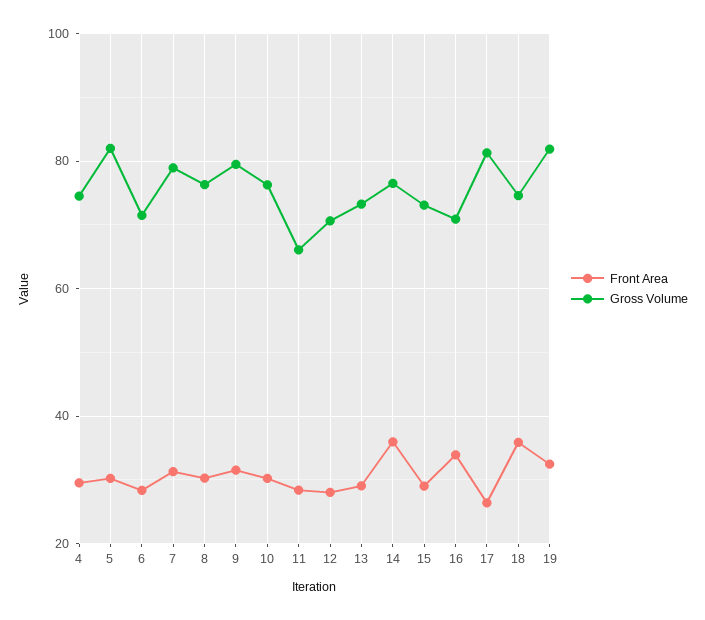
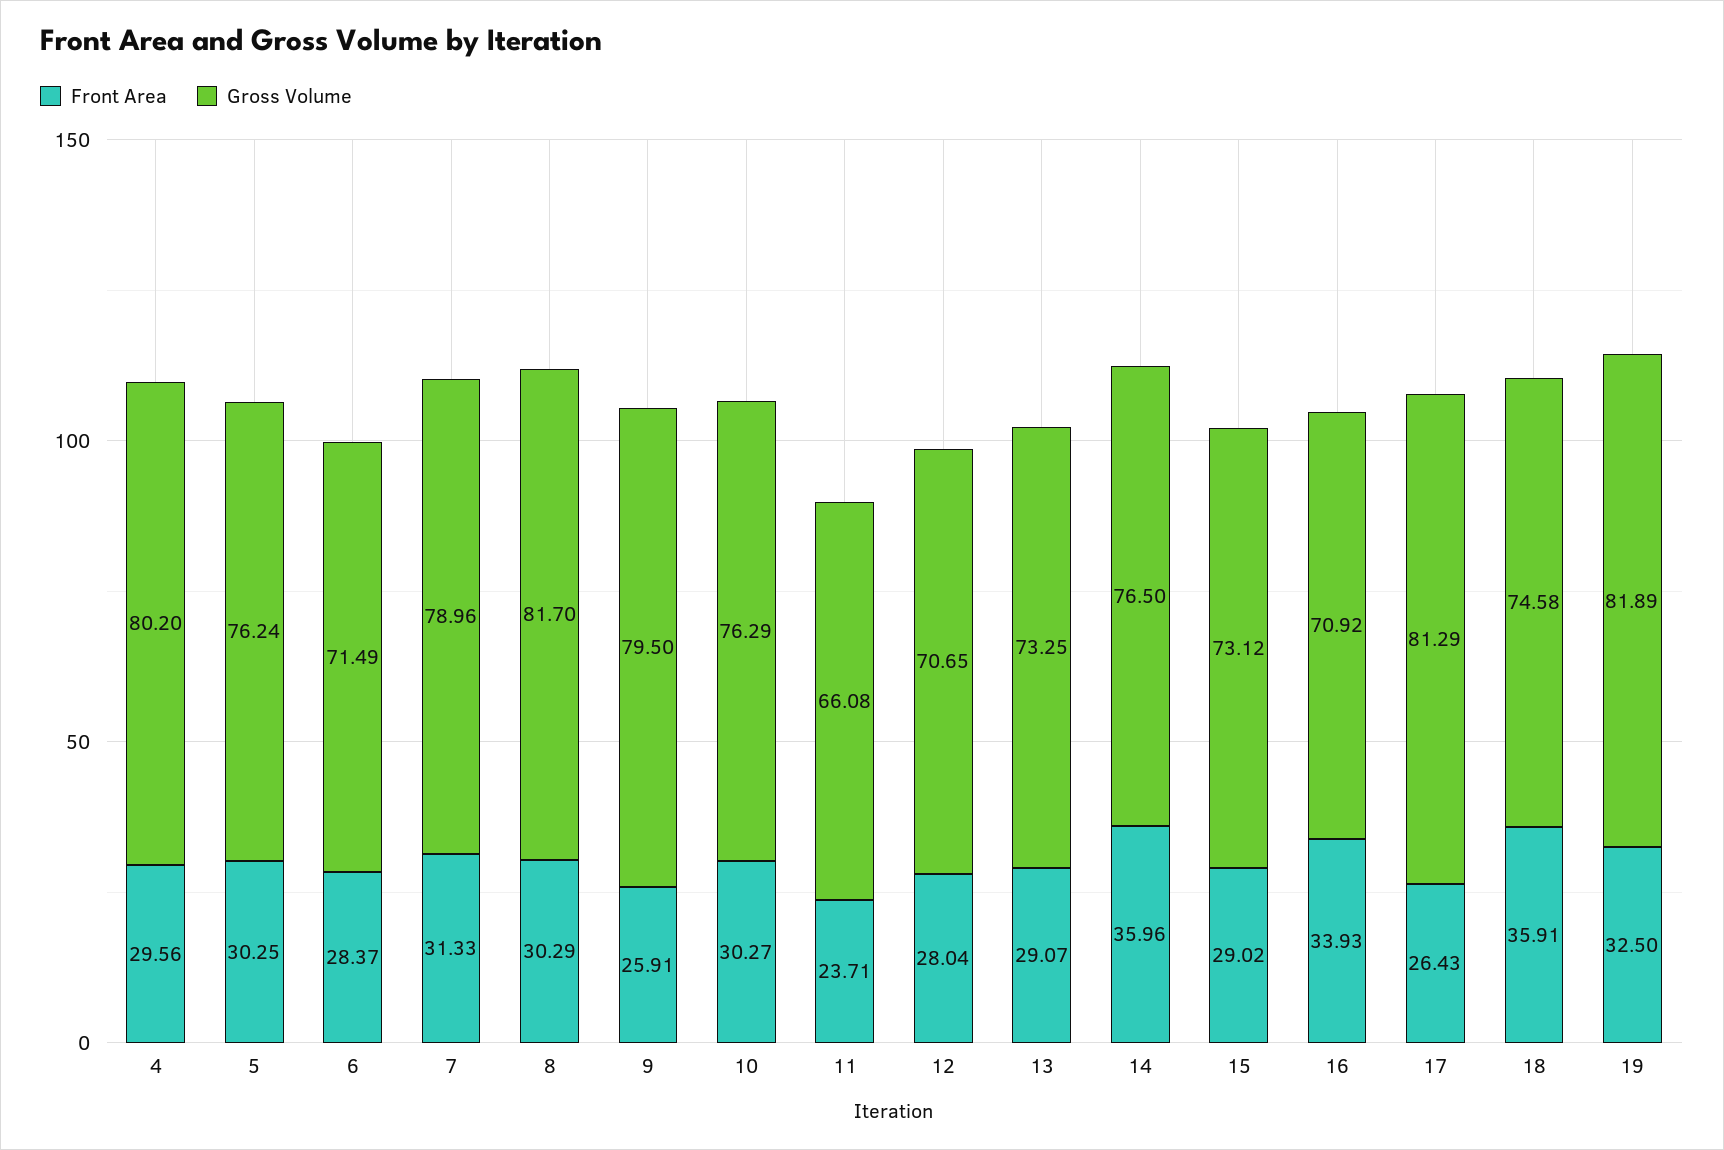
Gross Volume, 4: 74 -> 80.2
Gross Volume, 5: 82 -> 76.24
Gross Volume, 8: 76 -> 81.7
Front Area, 9: 32 -> 25.91
Front Area, 11: 28 -> 23.71

